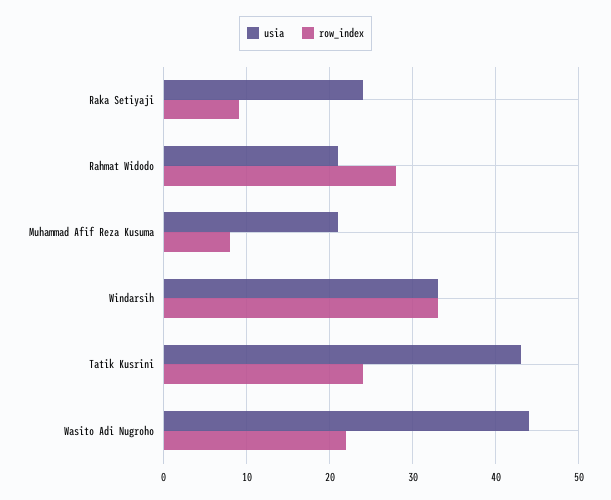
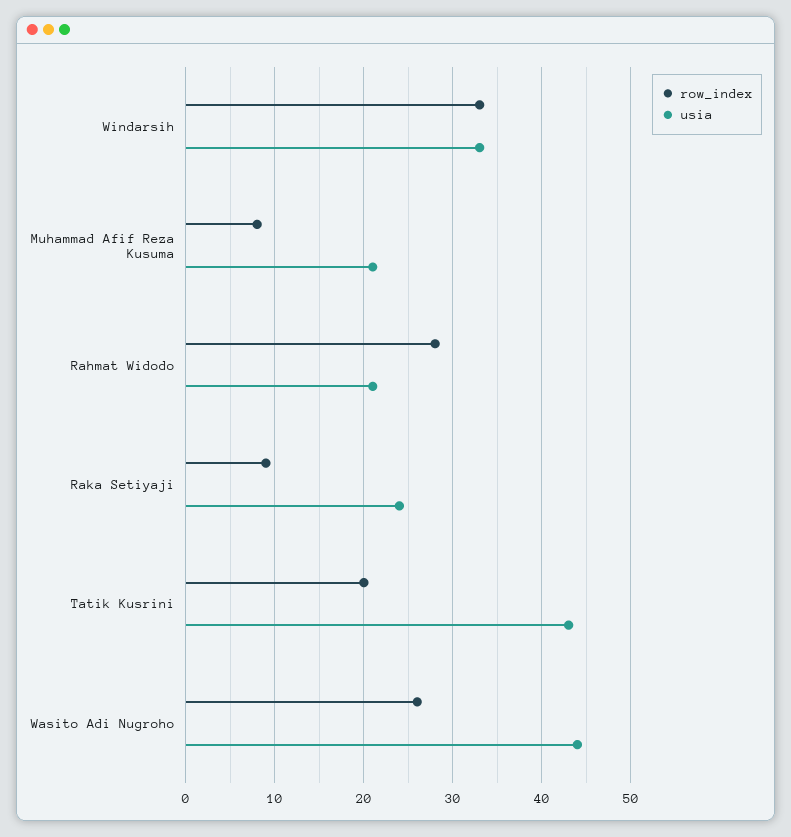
row_index, Tatik Kusrini: 24 -> 20
row_index, Wasito Adi Nugroho: 22 -> 26

